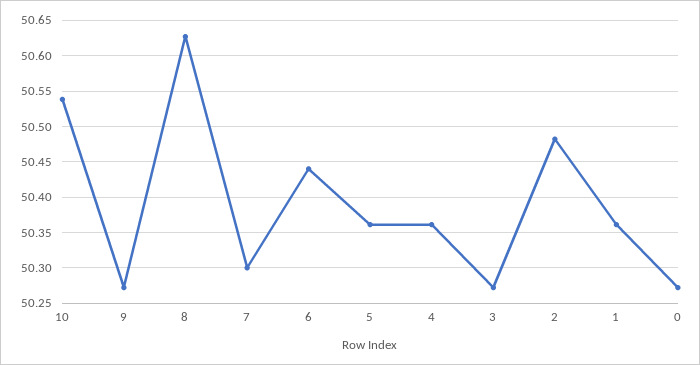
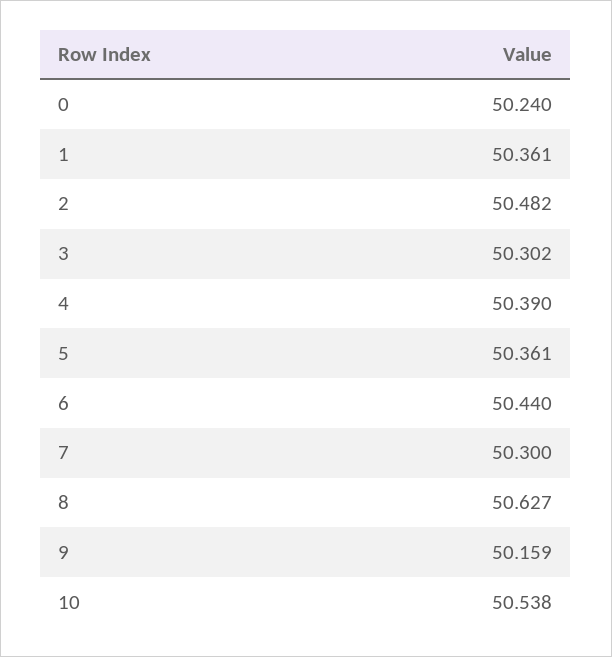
9: 50.27 -> 50.159
4: 50.36 -> 50.39
3: 50.27 -> 50.302
0: 50.27 -> 50.24

